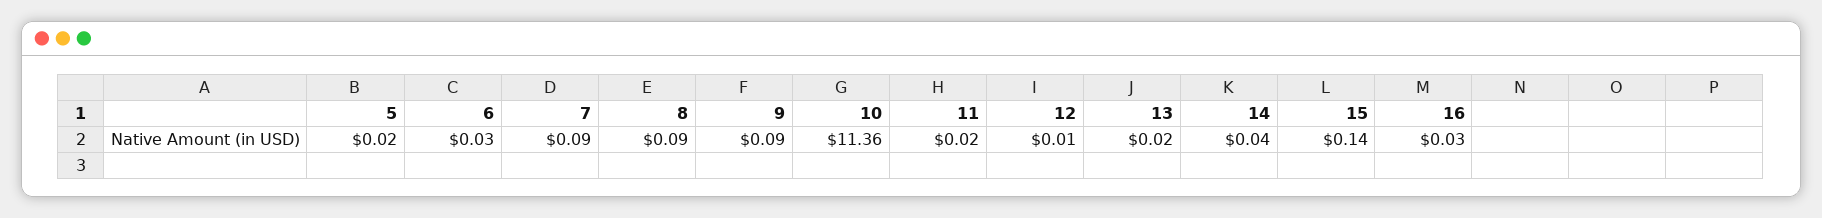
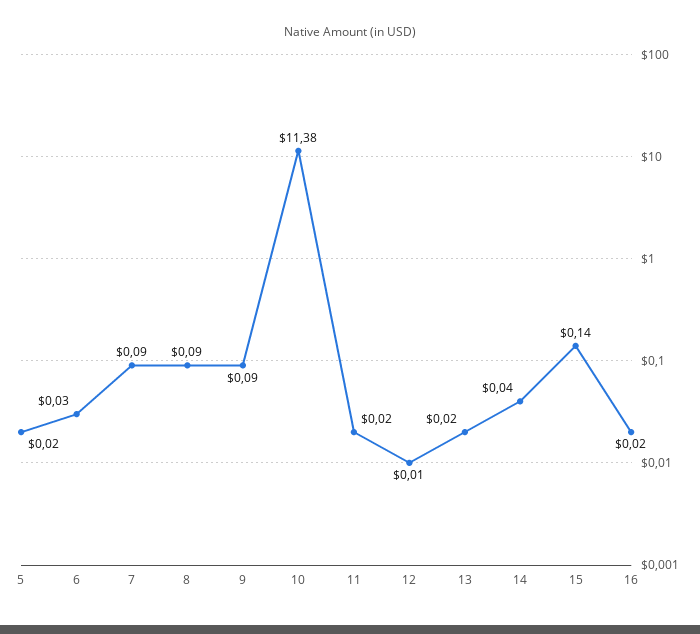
10: 11.36 -> 11.38
16: 0.03 -> 0.02

